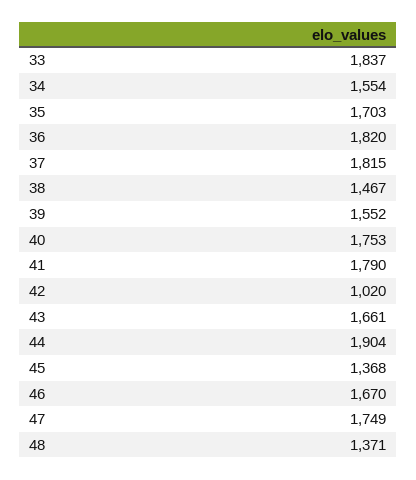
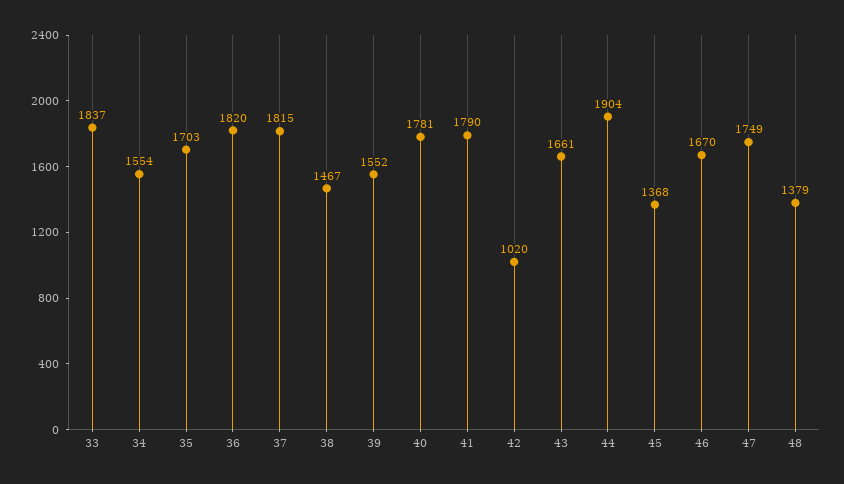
40: 1753 -> 1781
48: 1371 -> 1379

